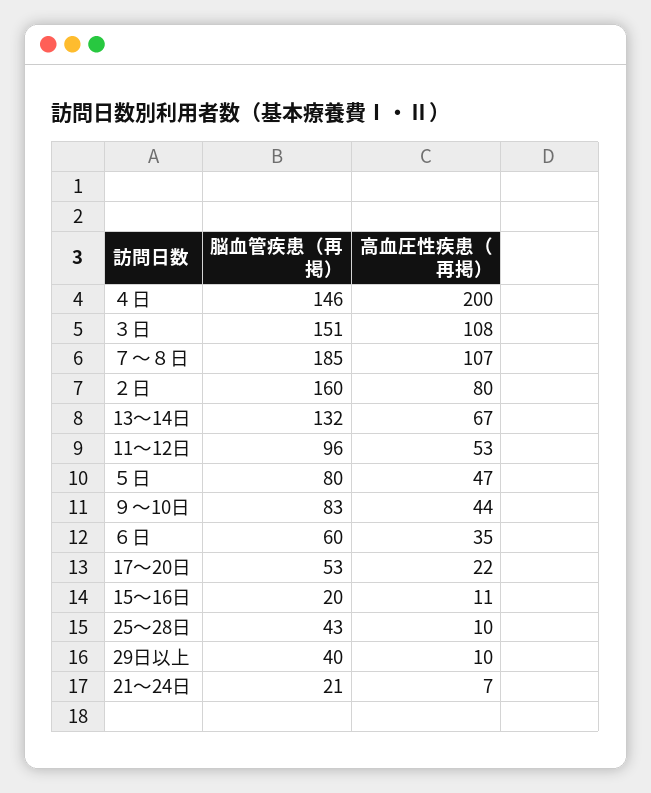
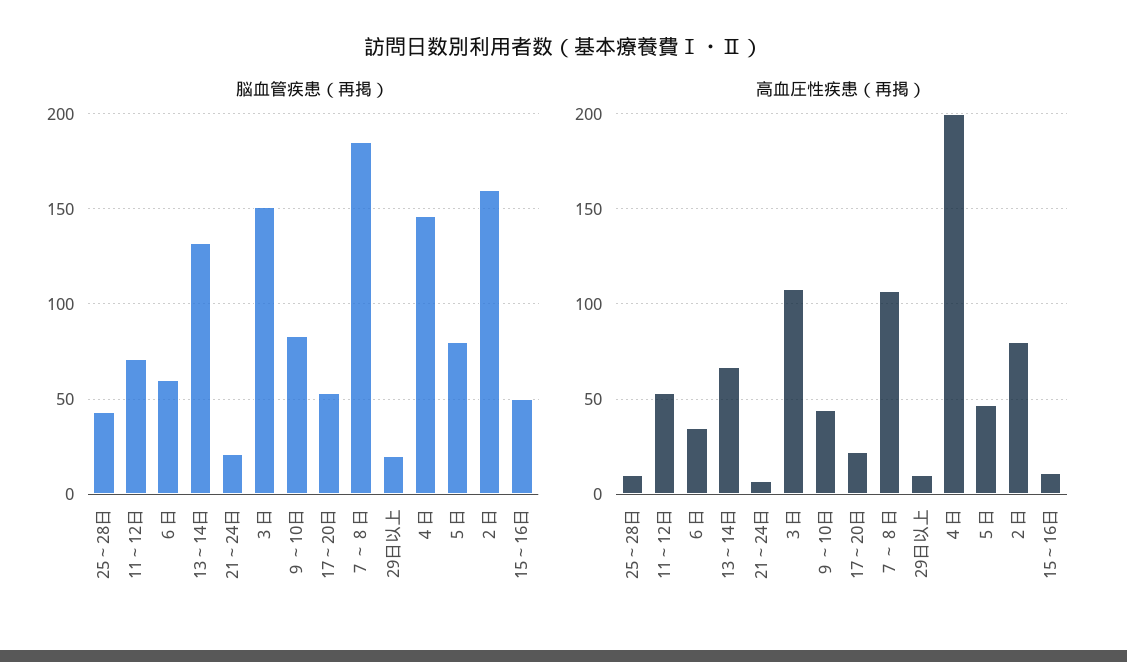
脳血管疾患（再掲）, 11～12日: 96 -> 70
脳血管疾患（再掲）, 15～16日: 20 -> 50
脳血管疾患（再掲）, 29日以上: 40 -> 20

